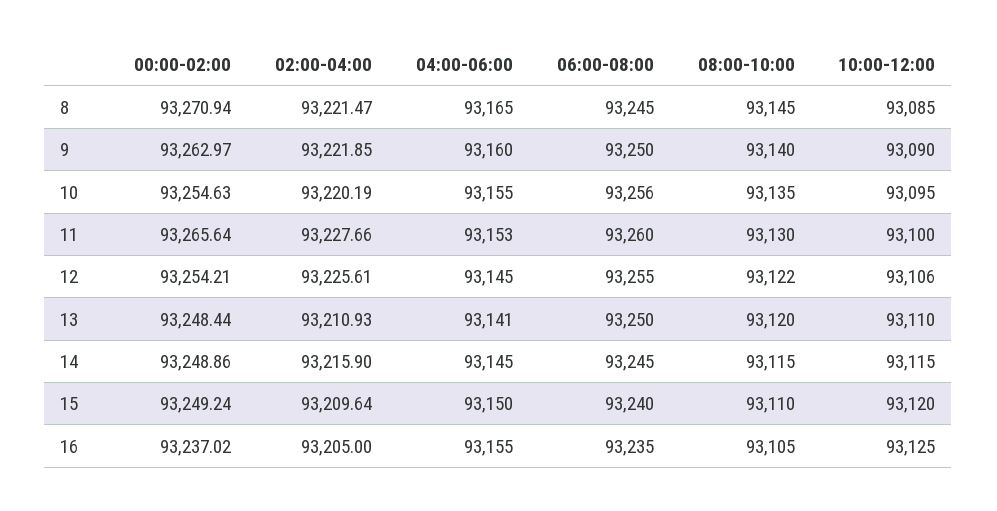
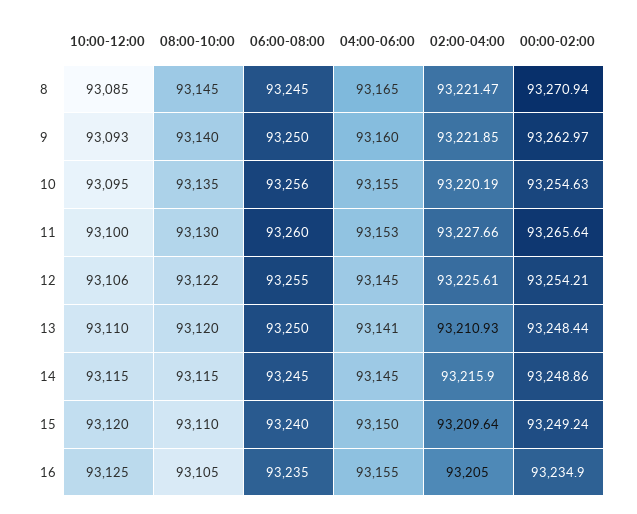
10:00-12:00, 9: 93090 -> 93093
00:00-02:00, 16: 93237.02 -> 93234.9

